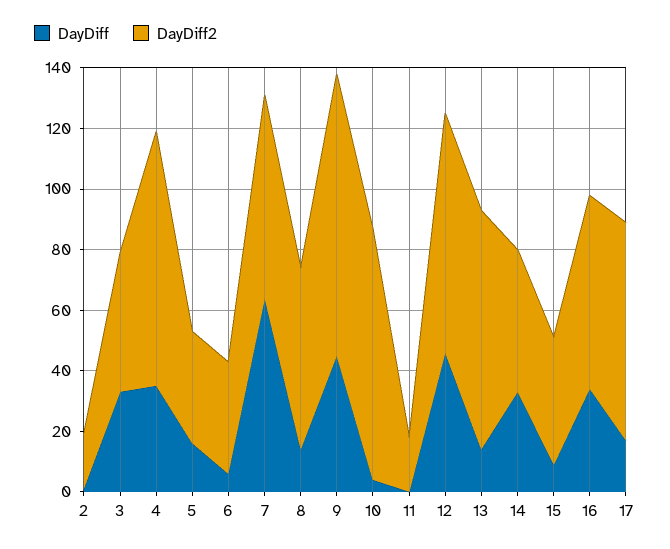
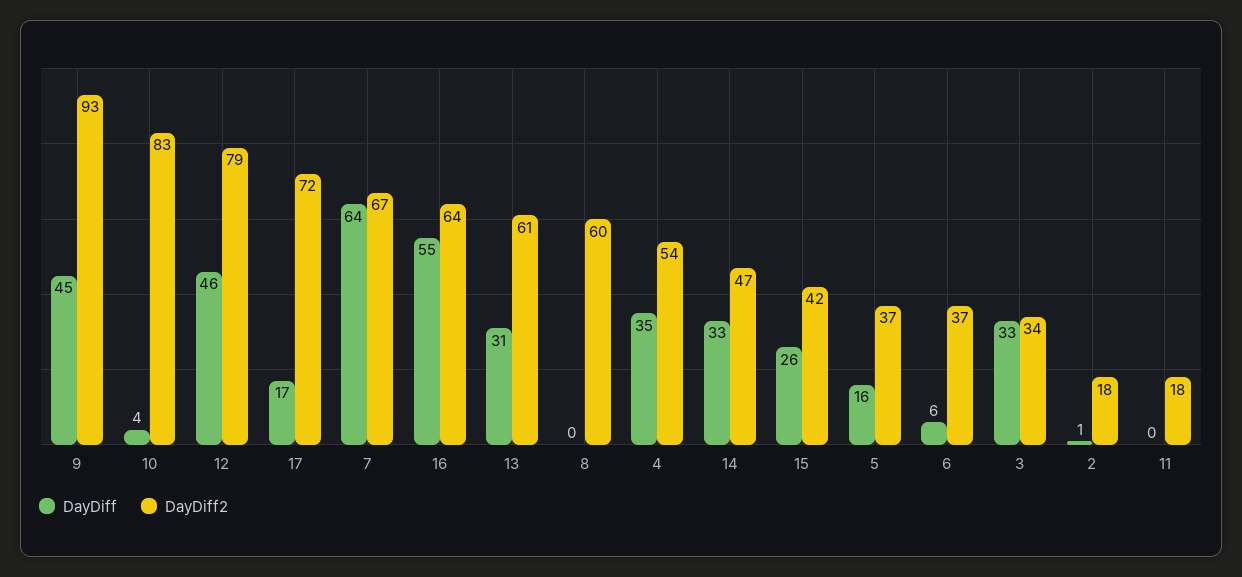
DayDiff2, 3: 45 -> 34
DayDiff2, 4: 85 -> 54
DayDiff, 8: 15 -> 0
DayDiff, 13: 15 -> 31
DayDiff2, 13: 80 -> 61
DayDiff, 15: 10 -> 26
DayDiff, 16: 35 -> 55

